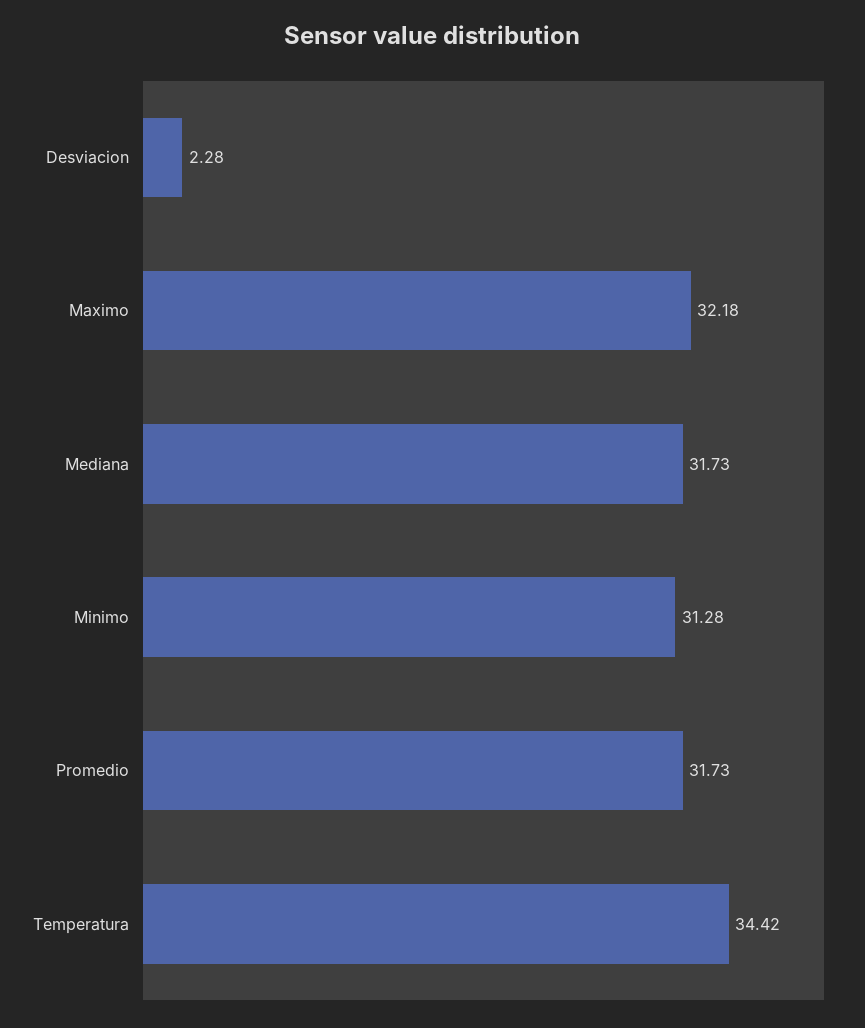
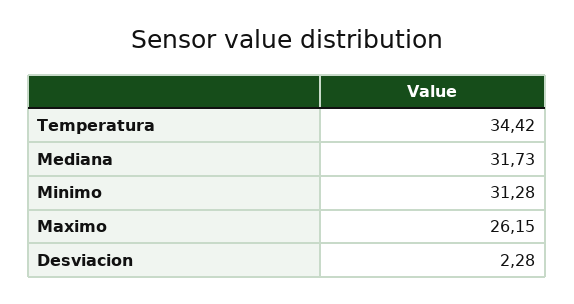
Maximo: 32.18 -> 26.15
Promedio: 31.73 -> none

